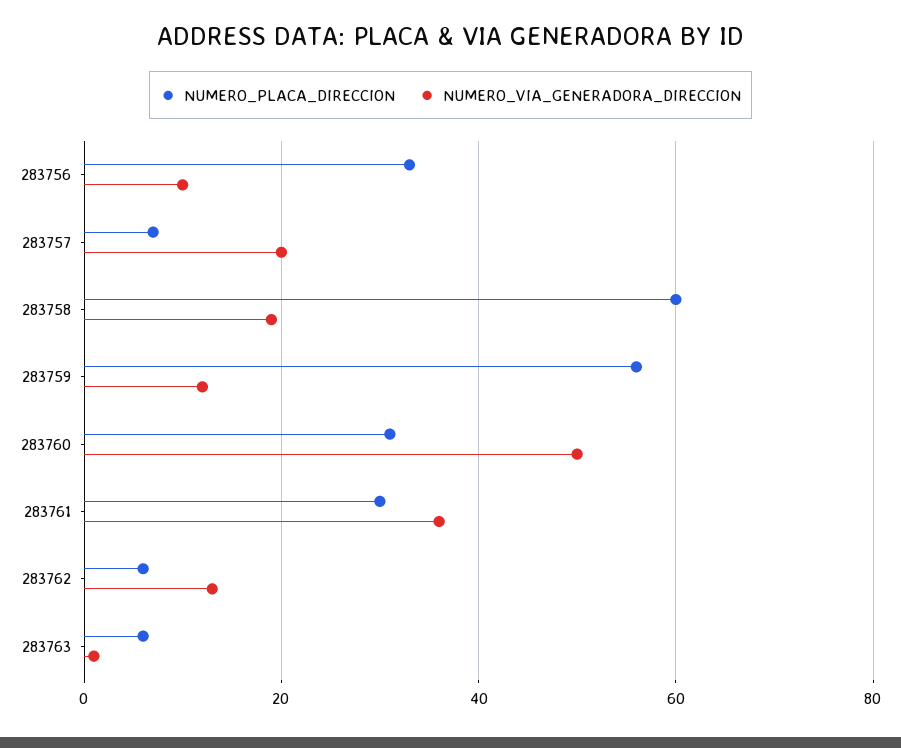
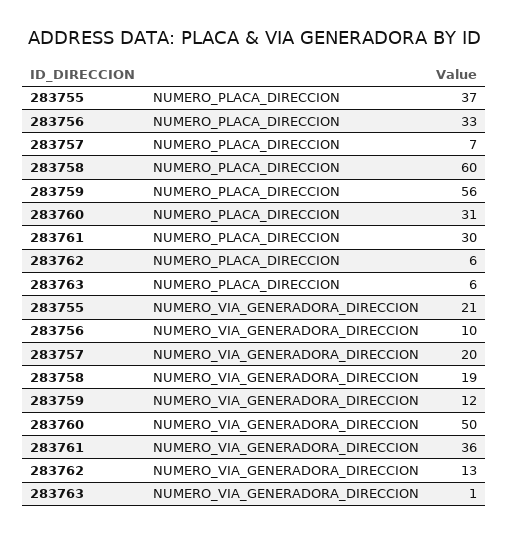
NUMERO_PLACA_DIRECCION, 283755: none -> 37
NUMERO_VIA_GENERADORA_DIRECCION, 283755: none -> 21

